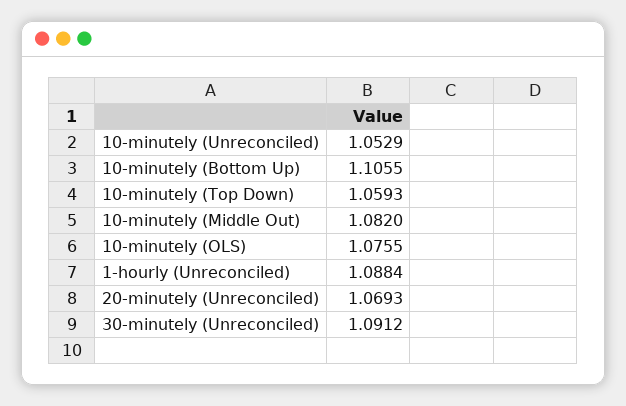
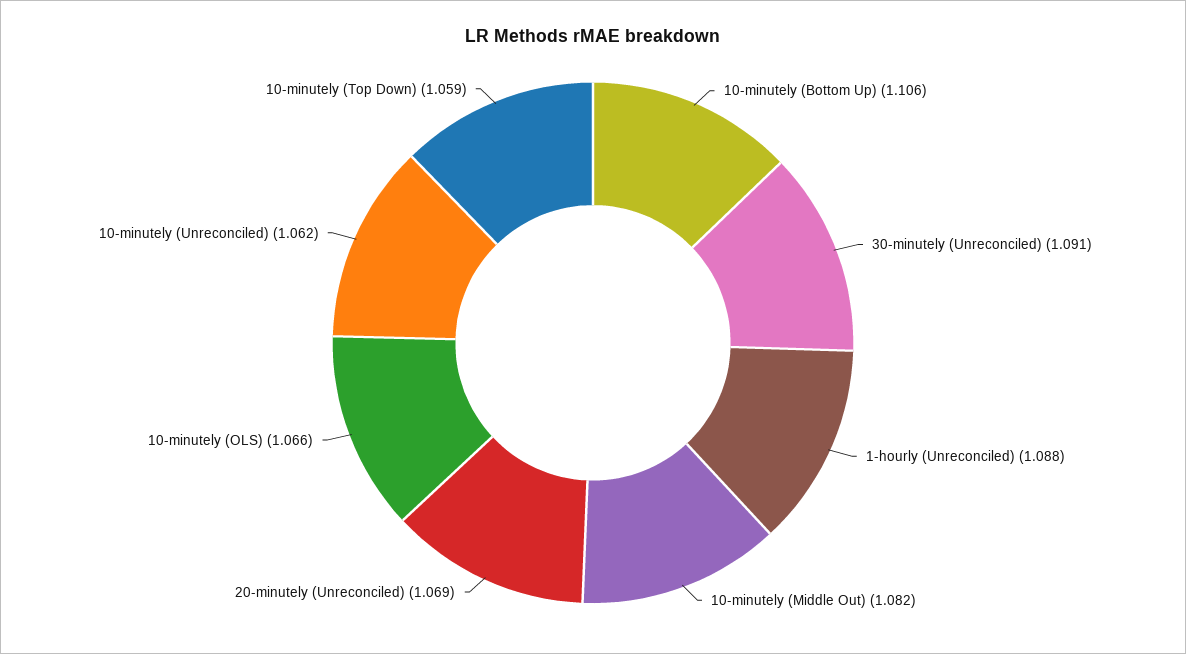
10-minutely (Unreconciled): 1.0529 -> 1.062
10-minutely (OLS): 1.0755 -> 1.066

